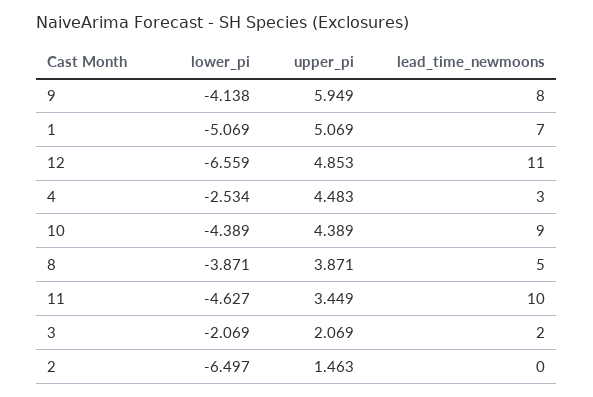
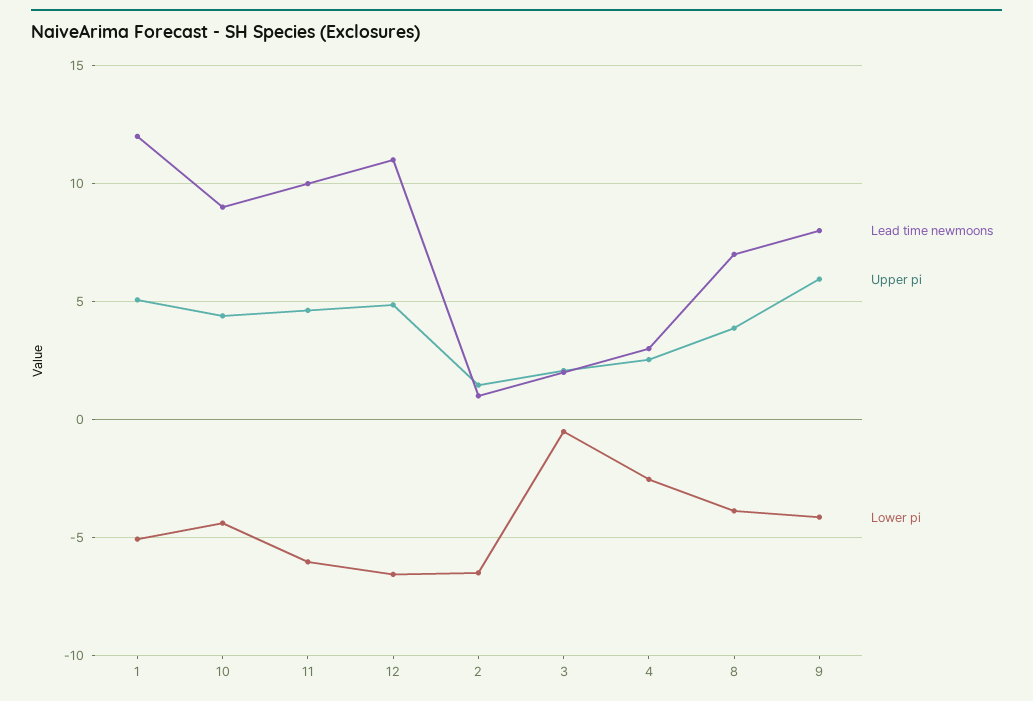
lead_time_newmoons, 1: 7 -> 12
upper_pi, 4: 4.483 -> 2.5
lead_time_newmoons, 8: 5 -> 7
lower_pi, 11: -4.627 -> -6
upper_pi, 11: 3.449 -> 4.5
lower_pi, 3: -2.069 -> -0.5
lead_time_newmoons, 2: 0 -> 1

